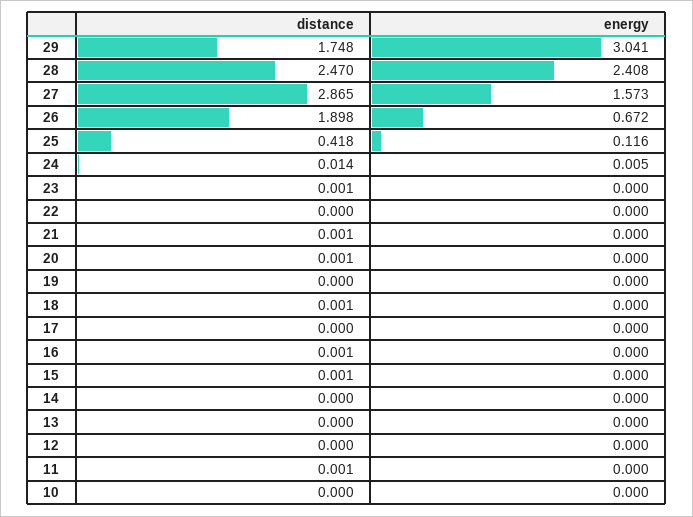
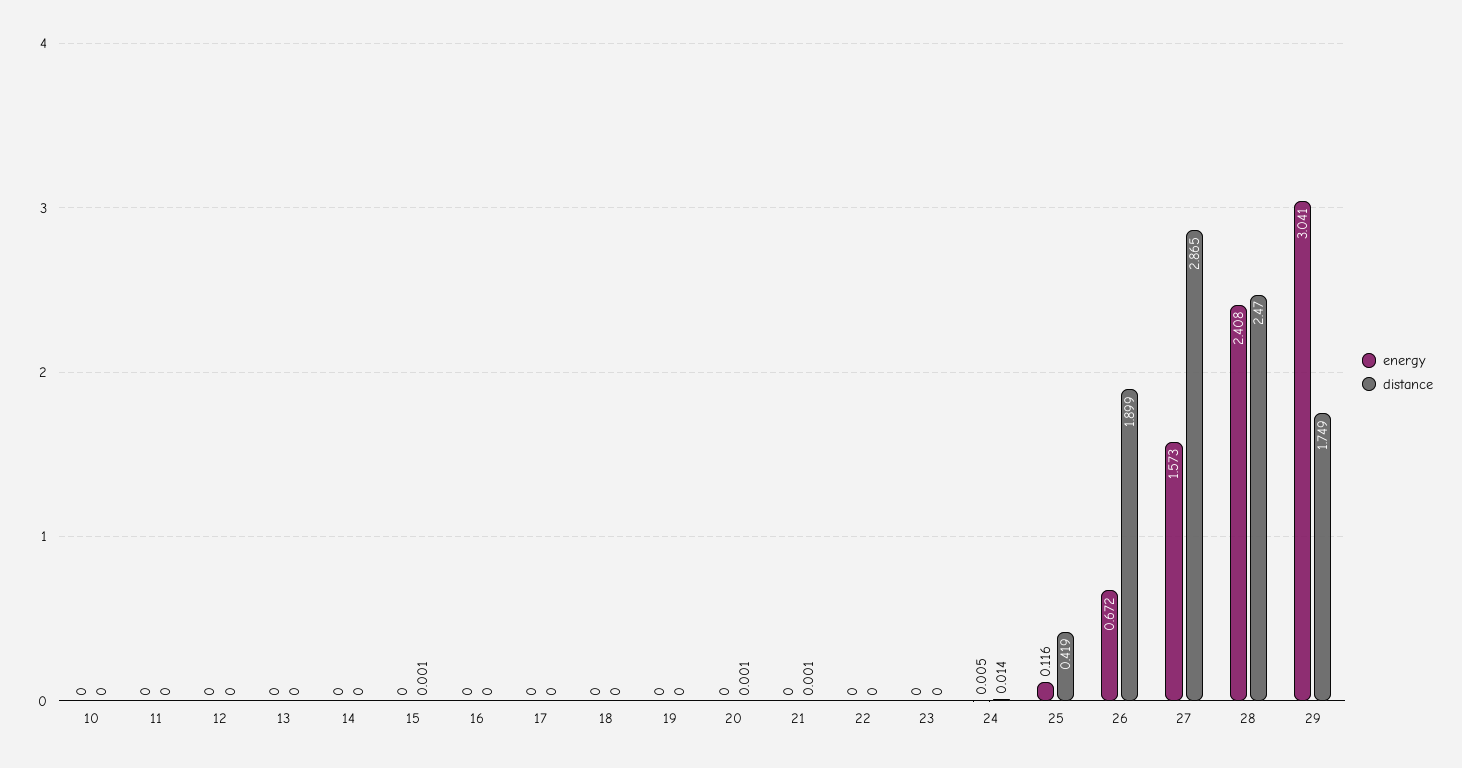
distance, 29: 1.748 -> 1.749
distance, 26: 1.898 -> 1.899
distance, 25: 0.418 -> 0.419
distance, 23: 0.001 -> 0
distance, 18: 0.001 -> 0
distance, 16: 0.001 -> 0
distance, 11: 0.001 -> 0

